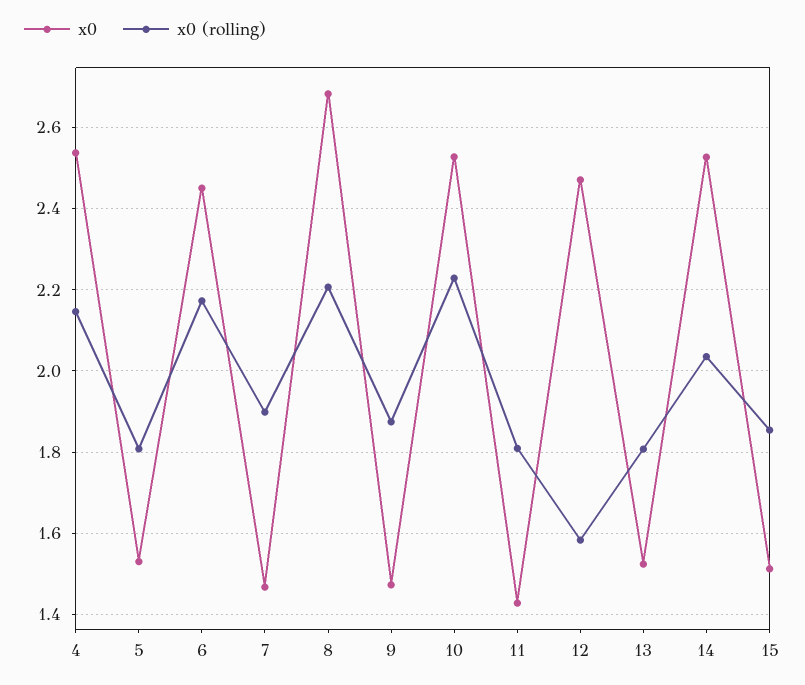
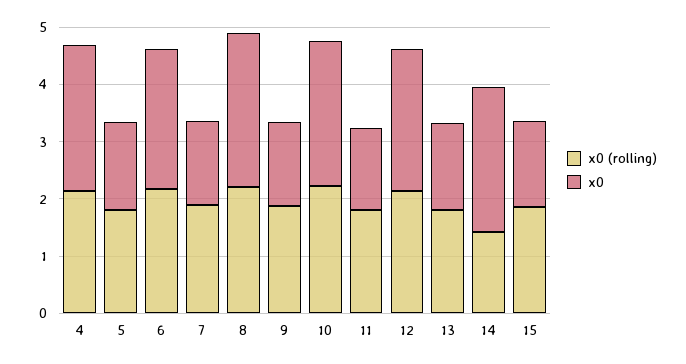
x0 (rolling), 12: 1.58 -> 2.2
x0 (rolling), 14: 2.04 -> 1.4

